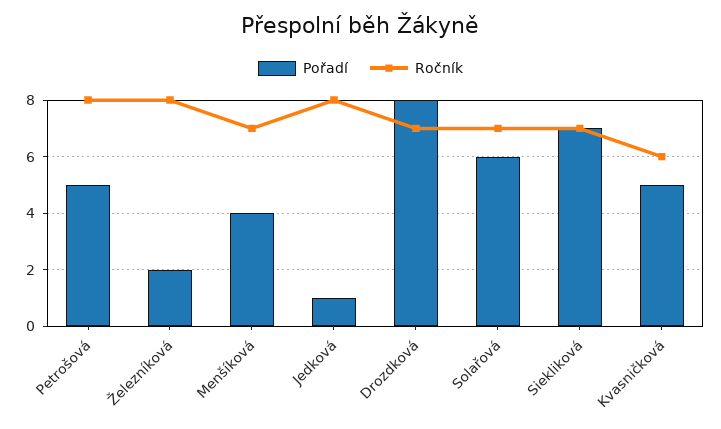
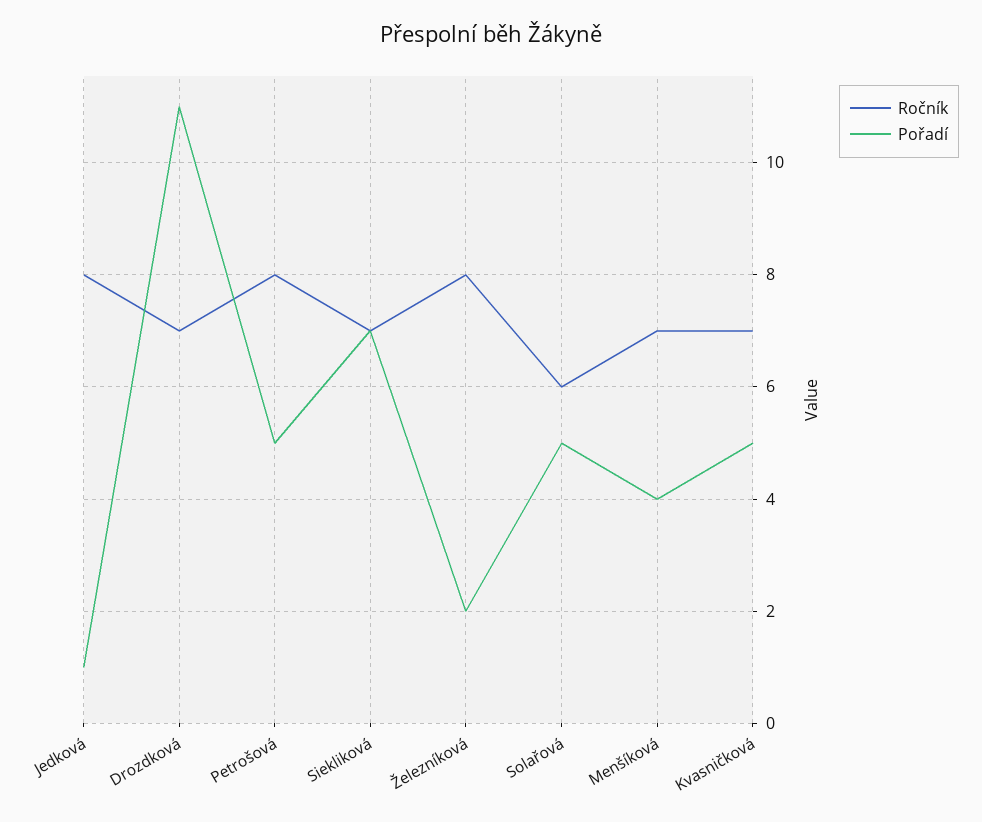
Pořadí, Drozdková: 8 -> 11
Pořadí, Solařová: 6 -> 5
Ročník, Solařová: 7 -> 6
Ročník, Kvasničková: 6 -> 7

